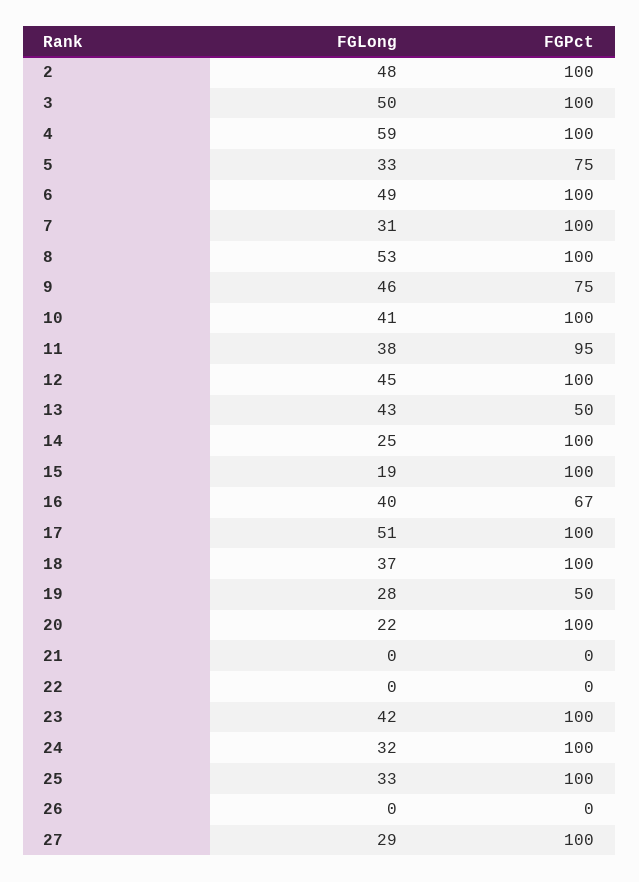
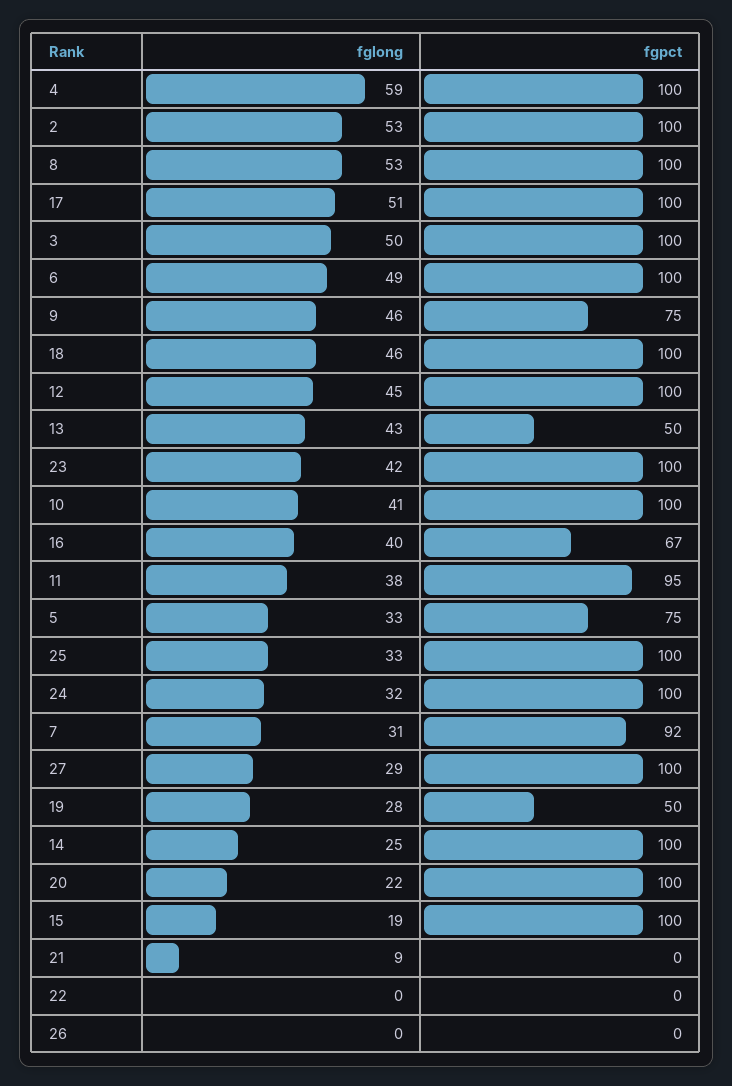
FGLong, 2: 48 -> 53
FGPct, 7: 100 -> 92
FGLong, 18: 37 -> 46
FGLong, 21: 0 -> 9

